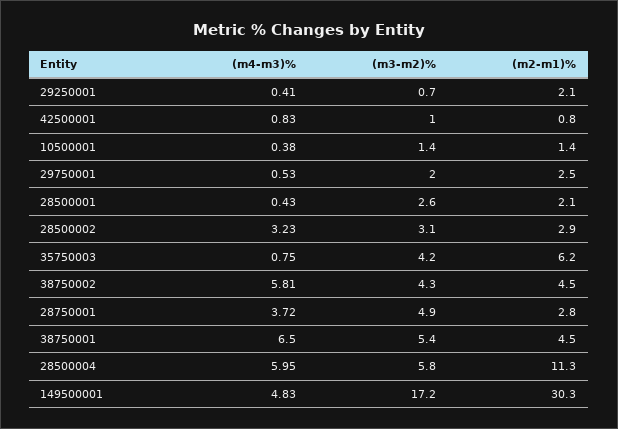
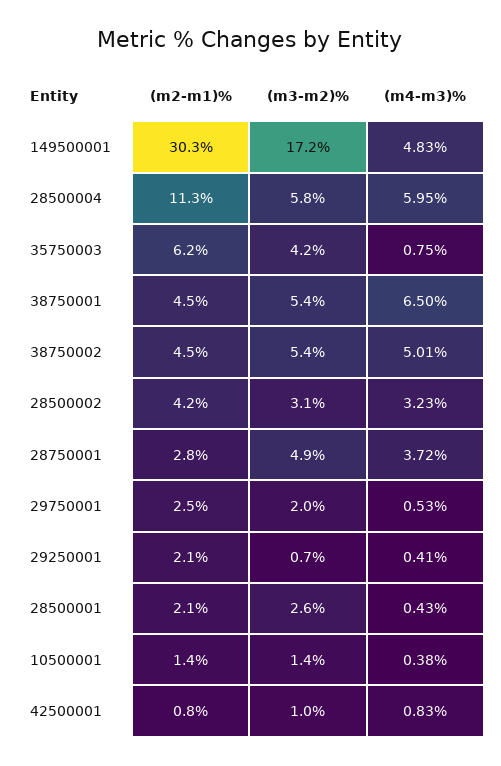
(m2-m1)%, 28500002: 2.9 -> 4.2
(m4-m3)%, 38750002: 5.81 -> 5.01
(m3-m2)%, 38750002: 4.3 -> 5.4

